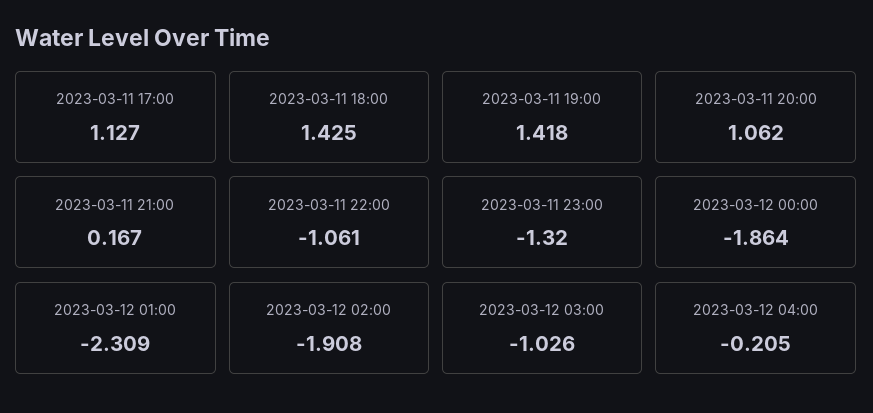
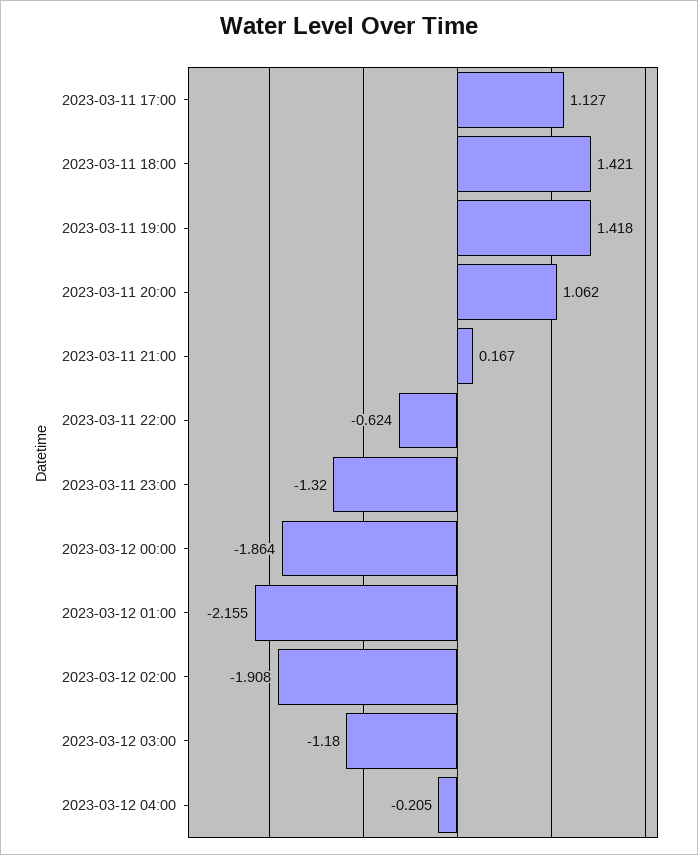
2023-03-11 18:00: 1.425 -> 1.421
2023-03-11 22:00: -1.061 -> -0.624
2023-03-12 01:00: -2.309 -> -2.155
2023-03-12 03:00: -1.026 -> -1.18

